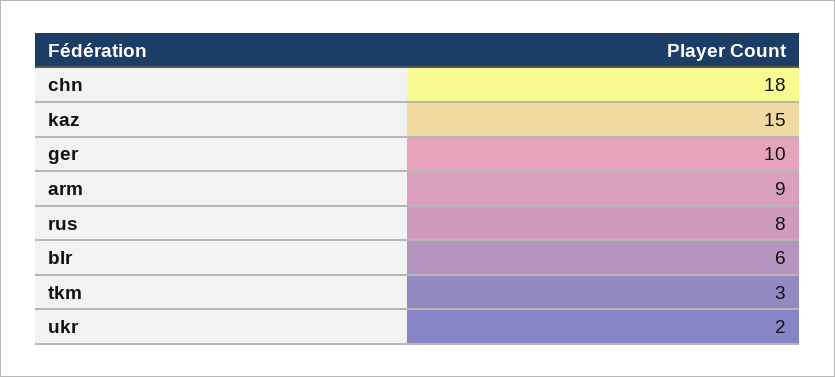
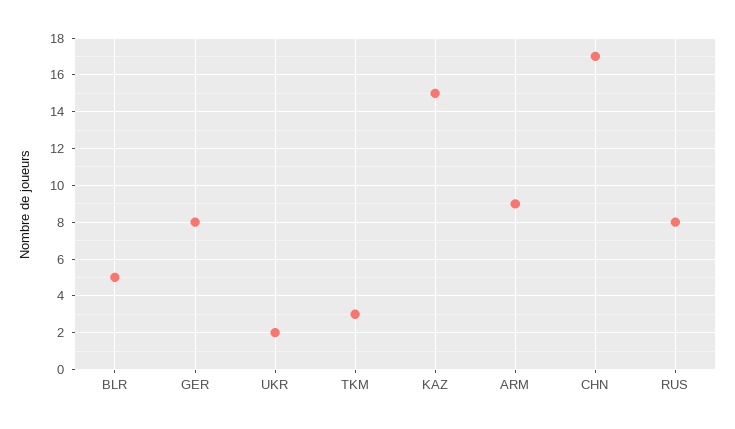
chn: 18 -> 17
ger: 10 -> 8
blr: 6 -> 5

